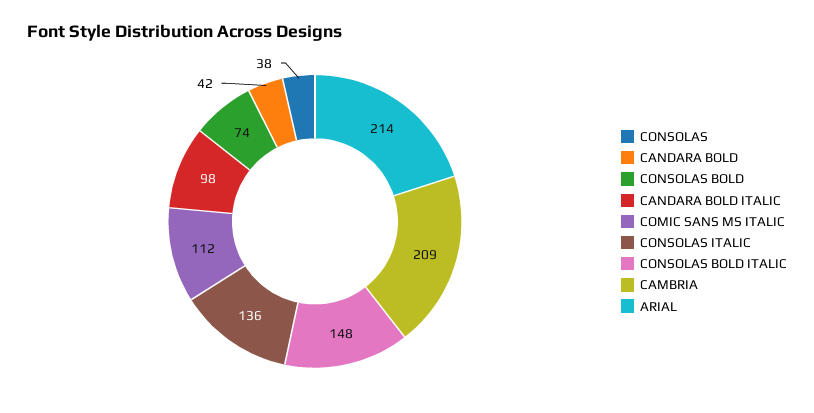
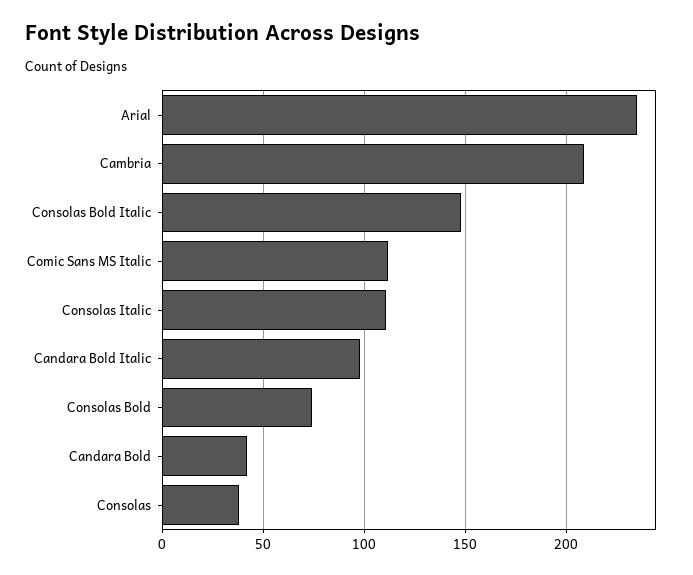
CONSOLAS ITALIC: 136 -> 110
ARIAL: 214 -> 235

